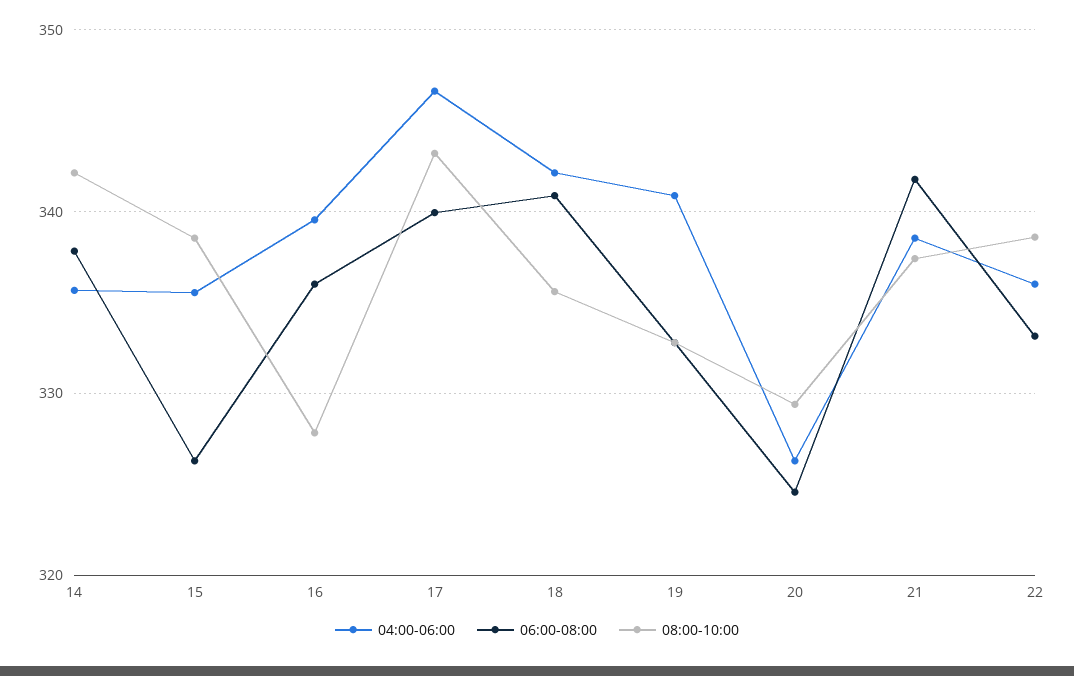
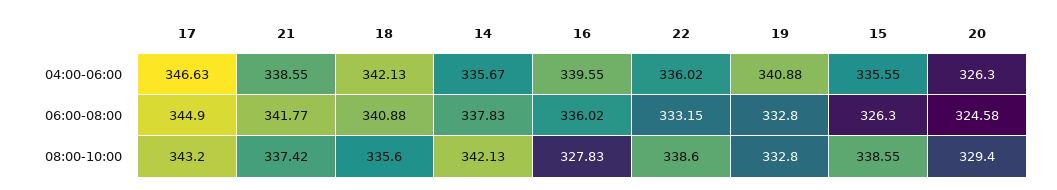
06:00-08:00, 17: 340 -> 344.9

